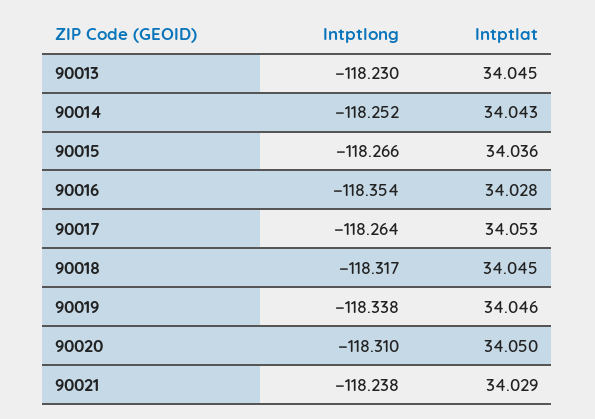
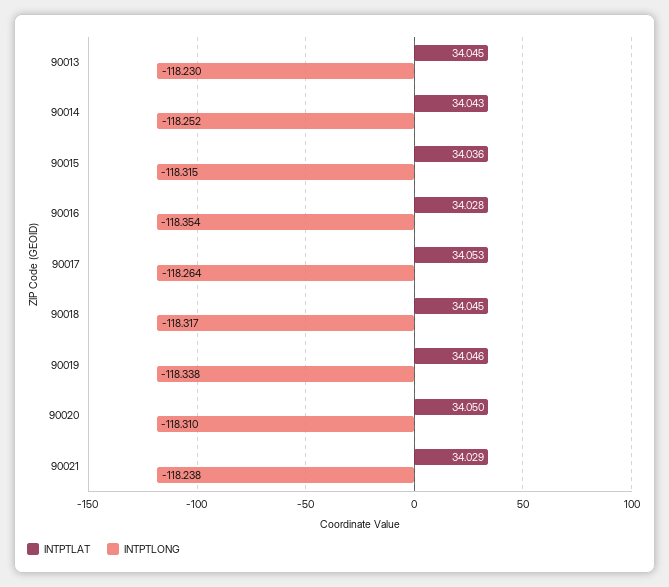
Intptlong, 90015: -118.266 -> -118.315

